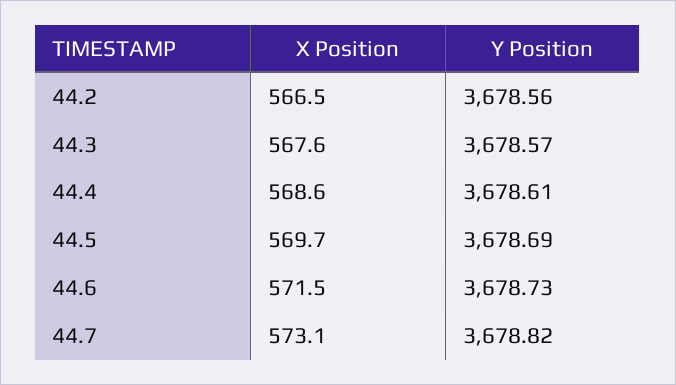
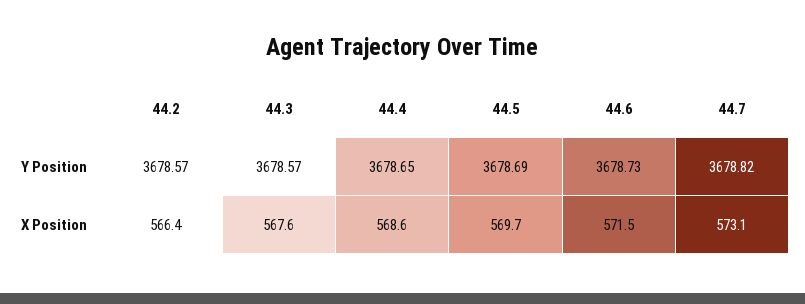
X Position, 44.2: 566.5 -> 566.4
Y Position, 44.2: 3678.56 -> 3678.57
Y Position, 44.4: 3678.61 -> 3678.65

